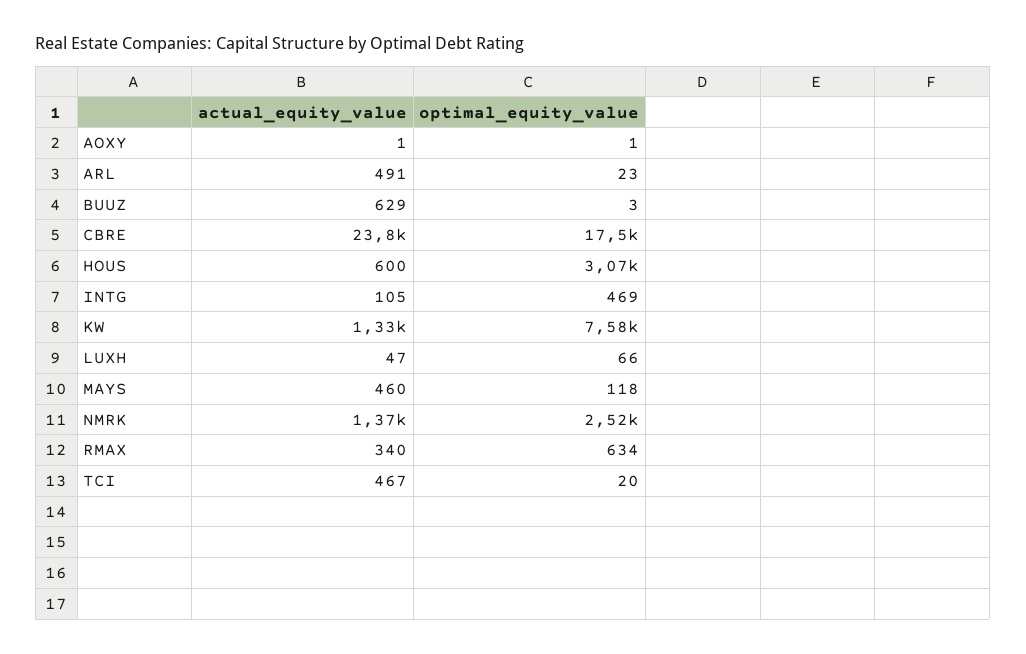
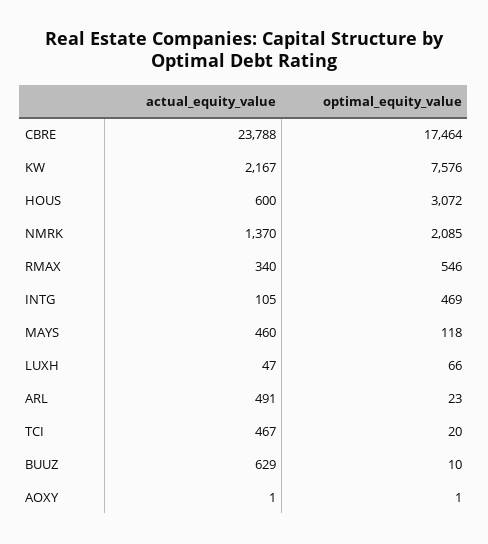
optimal_equity_value, BUUZ: 3 -> 10
actual_equity_value, KW: 1330 -> 2167
optimal_equity_value, NMRK: 2520 -> 2085
optimal_equity_value, RMAX: 634 -> 546

